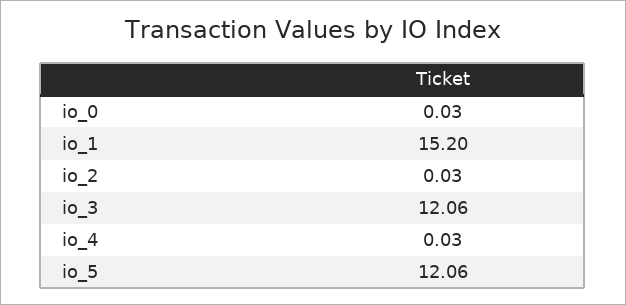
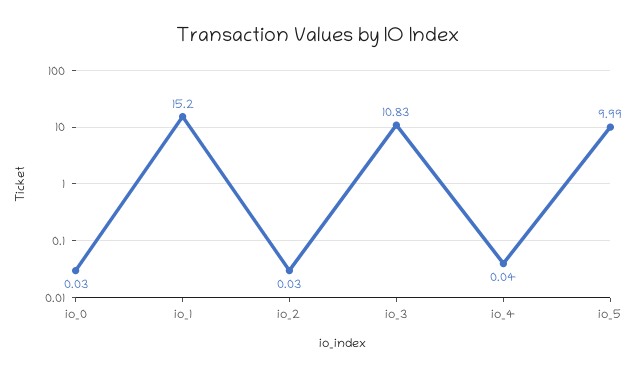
io_3: 12.06 -> 10.83
io_4: 0.03 -> 0.04
io_5: 12.06 -> 9.99

